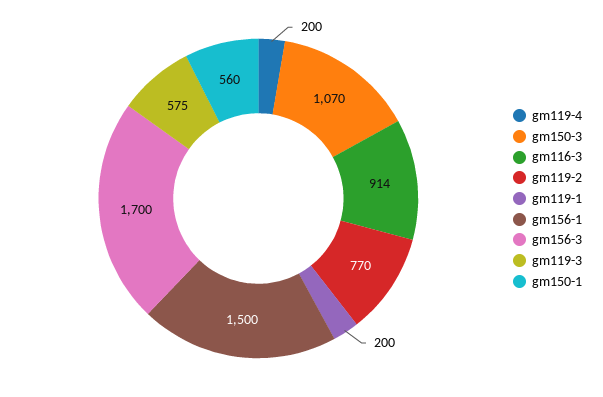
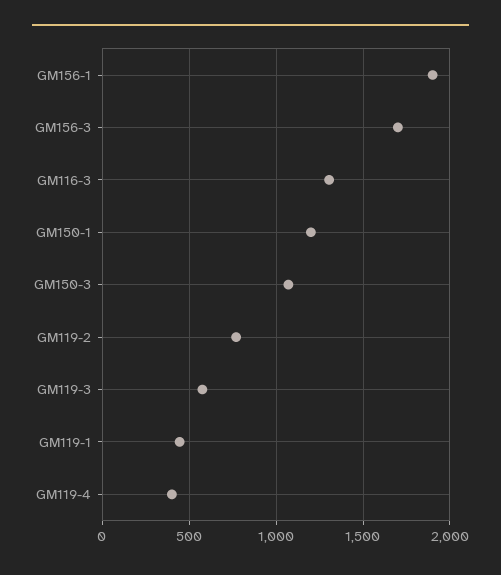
gm119-4: 200 -> 400
gm116-3: 914 -> 1300
gm119-1: 200 -> 450
gm156-1: 1500 -> 1900
gm150-1: 560 -> 1200

